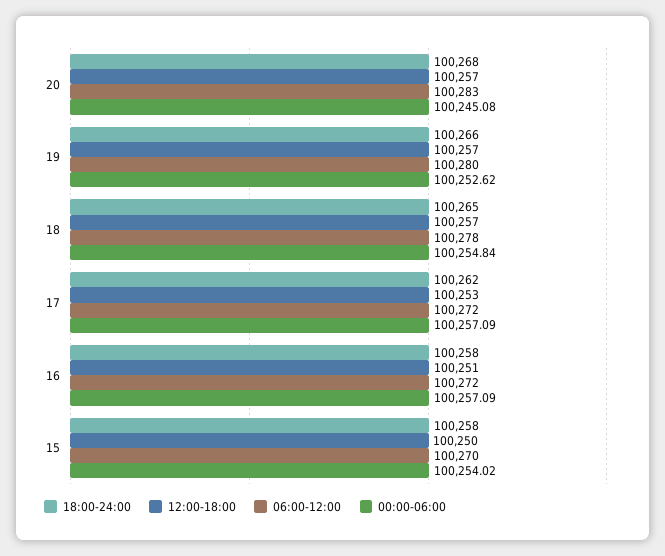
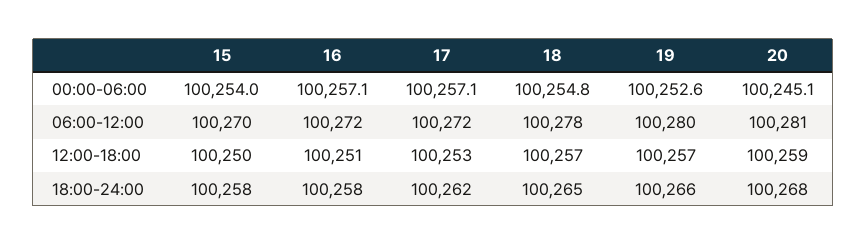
12:00-18:00, 20: 100257 -> 100259
06:00-12:00, 20: 100283 -> 100281

